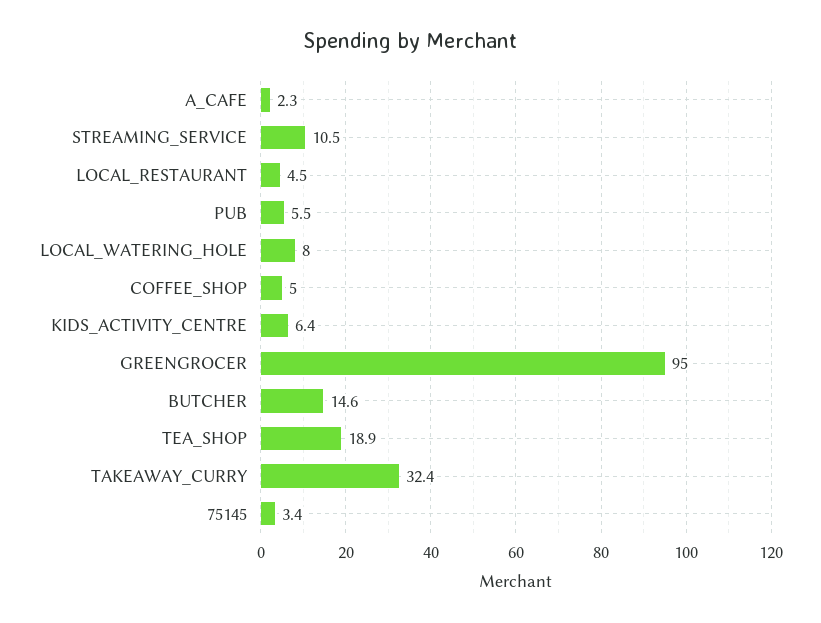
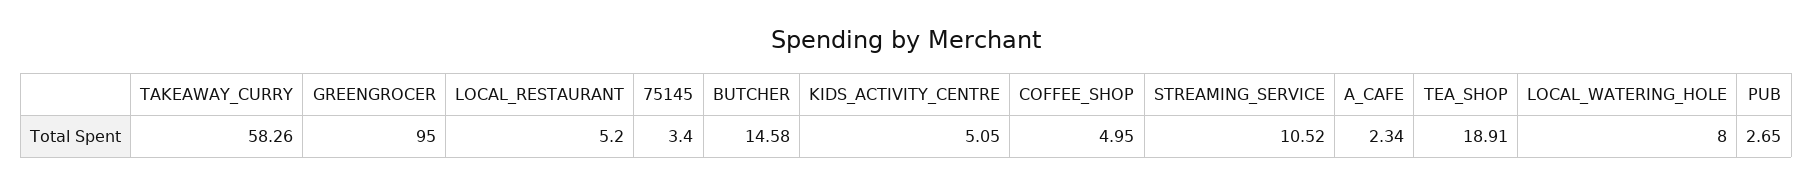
LOCAL_RESTAURANT: 4.5 -> 5.2
PUB: 5.5 -> 2.65
KIDS_ACTIVITY_CENTRE: 6.4 -> 5.05
TAKEAWAY_CURRY: 32.4 -> 58.26

